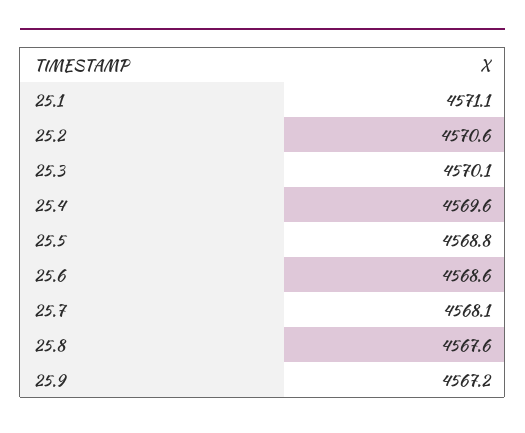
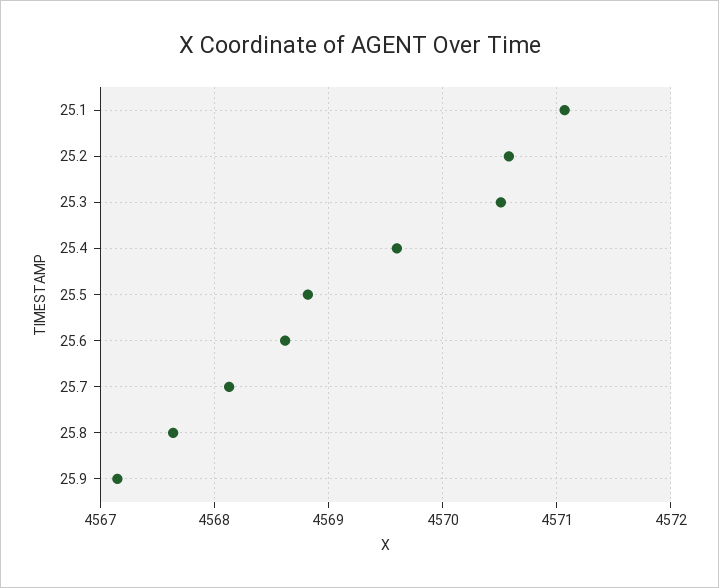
25.3: 4570.1 -> 4570.5

